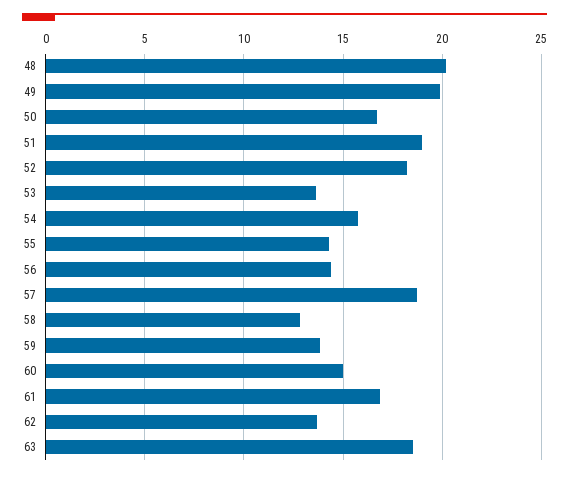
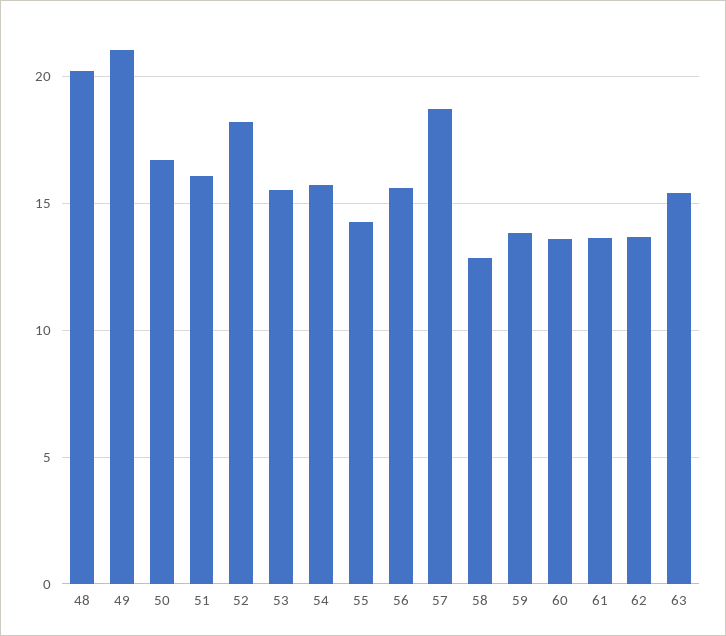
49: 20 -> 21
51: 19 -> 16
53: 13.5 -> 15.5
56: 14.5 -> 15.5
60: 15 -> 13.5
61: 17 -> 13.5
63: 18.5 -> 15.5

